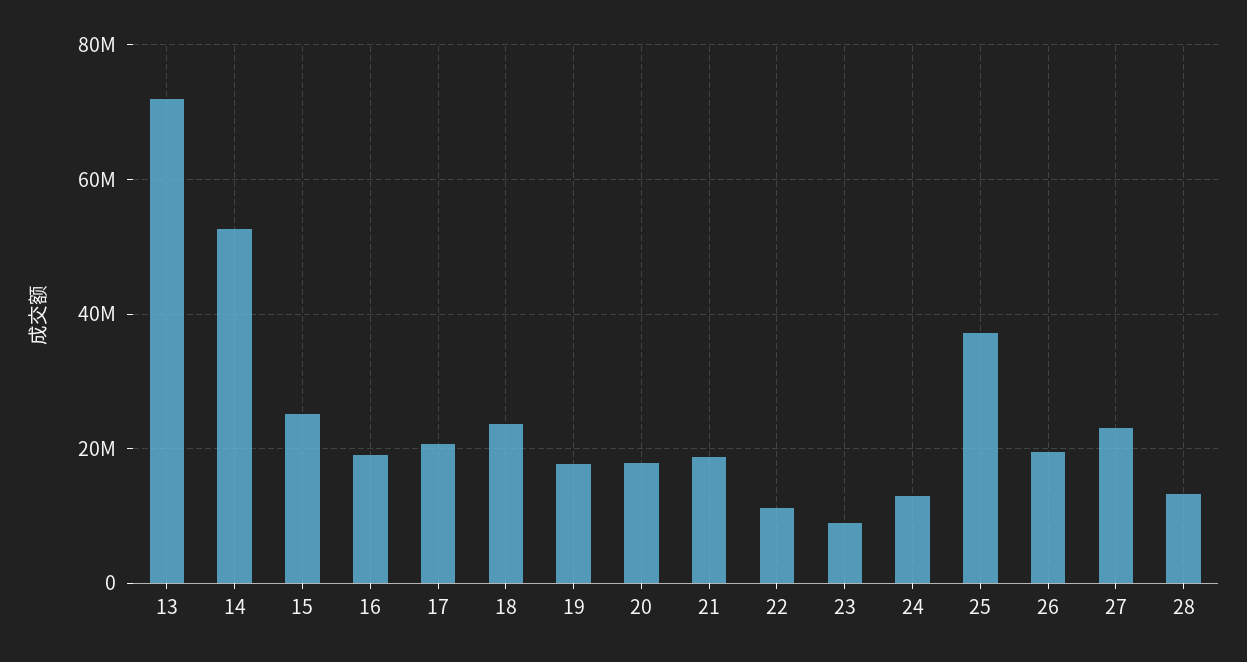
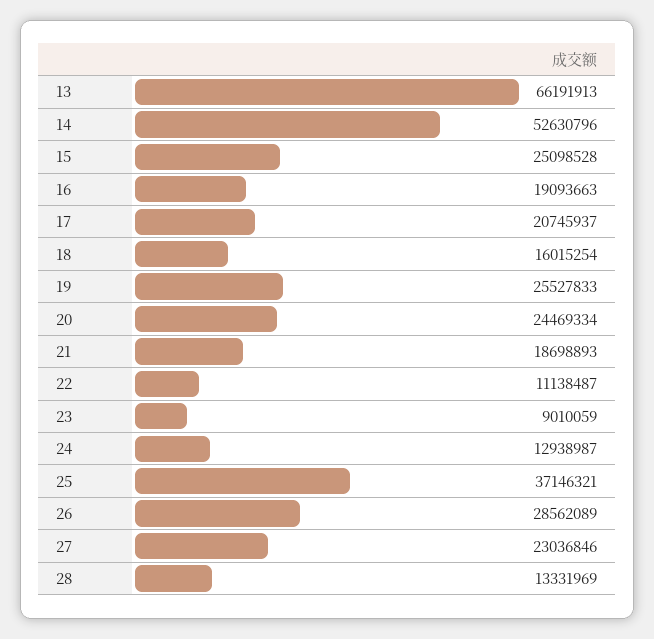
13: 72000000 -> 66191913
18: 24000000 -> 16015254
19: 18000000 -> 25527833
20: 18000000 -> 24469334
26: 20000000 -> 28562089

